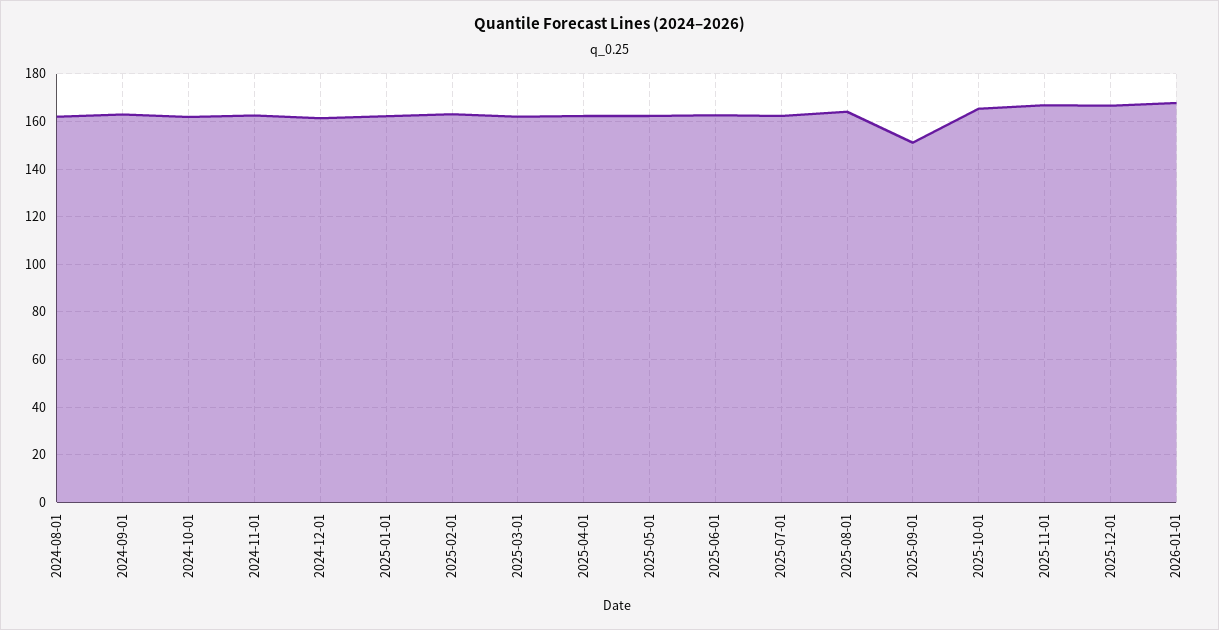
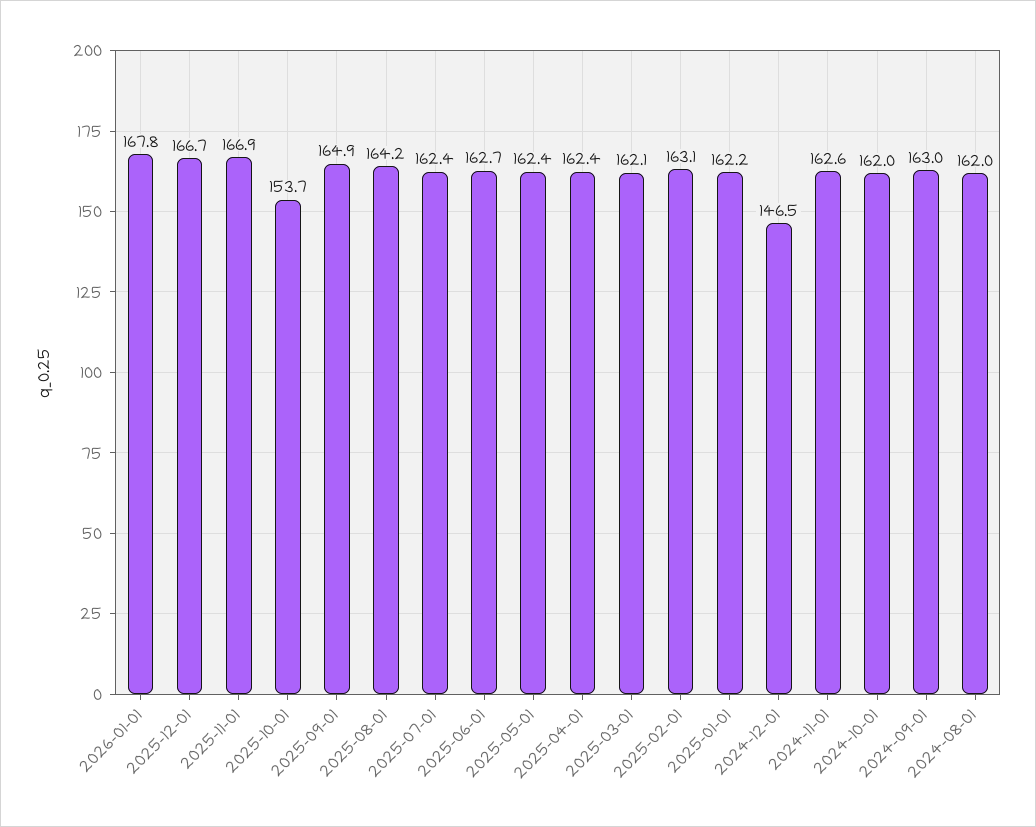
2024-12-01: 160 -> 146.5
2025-09-01: 150 -> 164.9
2025-10-01: 165 -> 153.7

